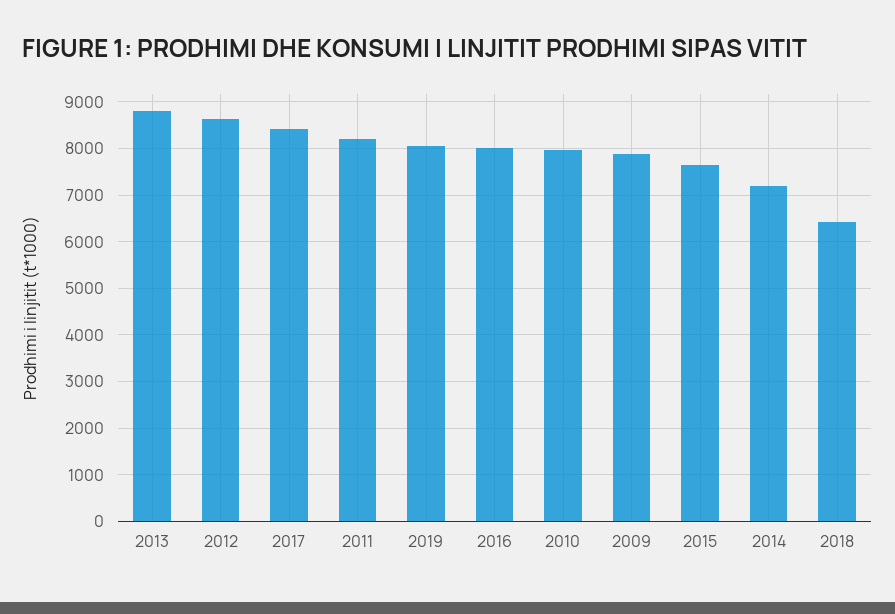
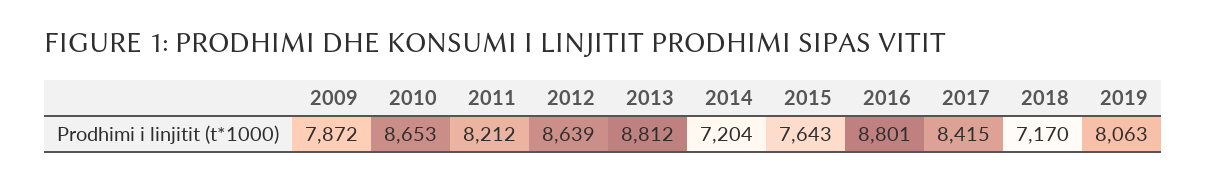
2016: 8000 -> 8801
2010: 8000 -> 8653
2018: 6400 -> 7170

